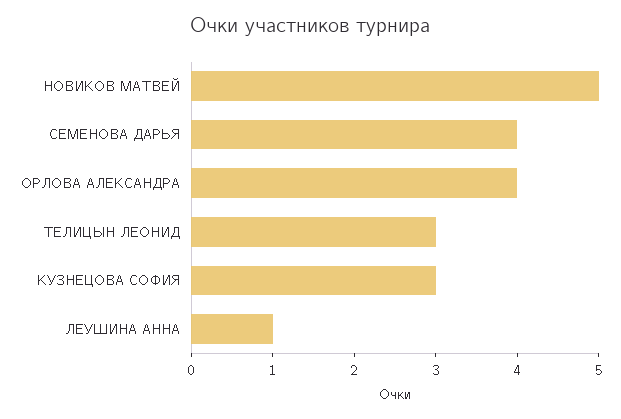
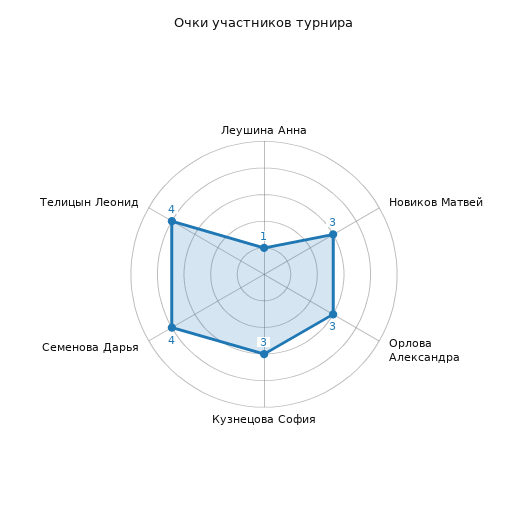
НОВИКОВ МАТВЕЙ: 5 -> 3
ОРЛОВА АЛЕКСАНДРА: 4 -> 3
ТЕЛИЦЫН ЛЕОНИД: 3 -> 4

